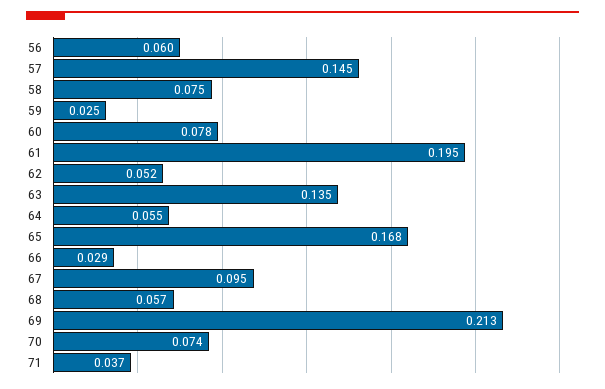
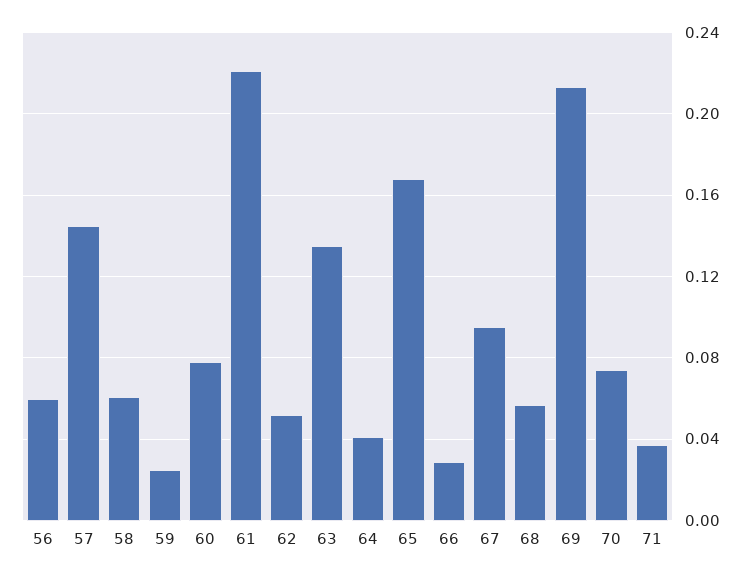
58: 0.075 -> 0.06
61: 0.195 -> 0.22
64: 0.055 -> 0.04

